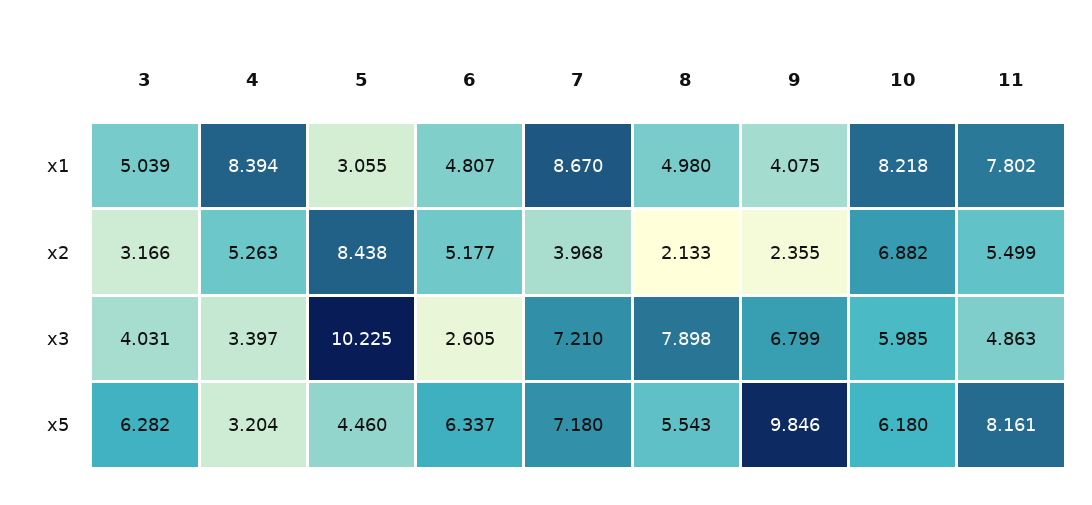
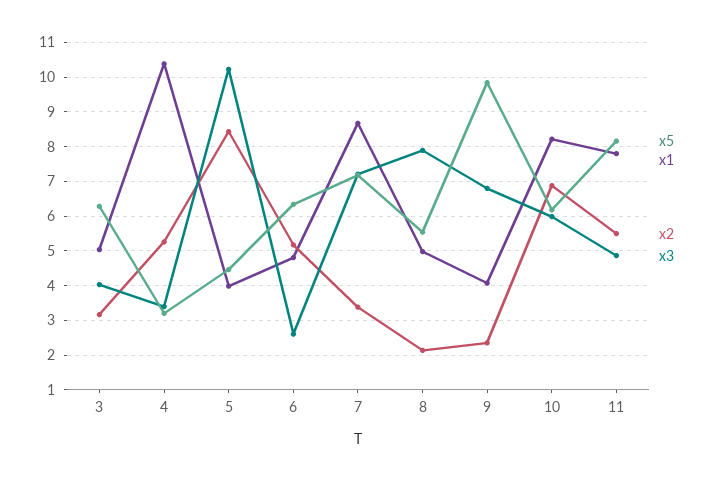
x1, 4: 8.394 -> 10.4
x1, 5: 3.055 -> 4
x2, 7: 3.968 -> 3.4

